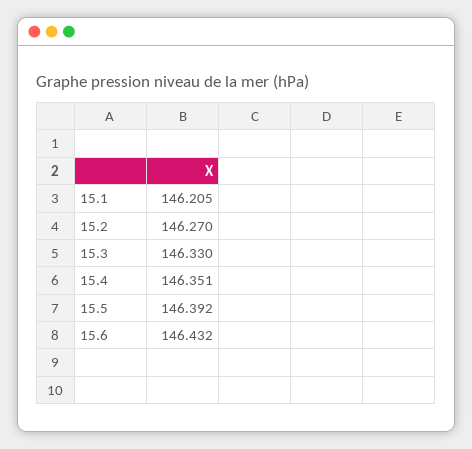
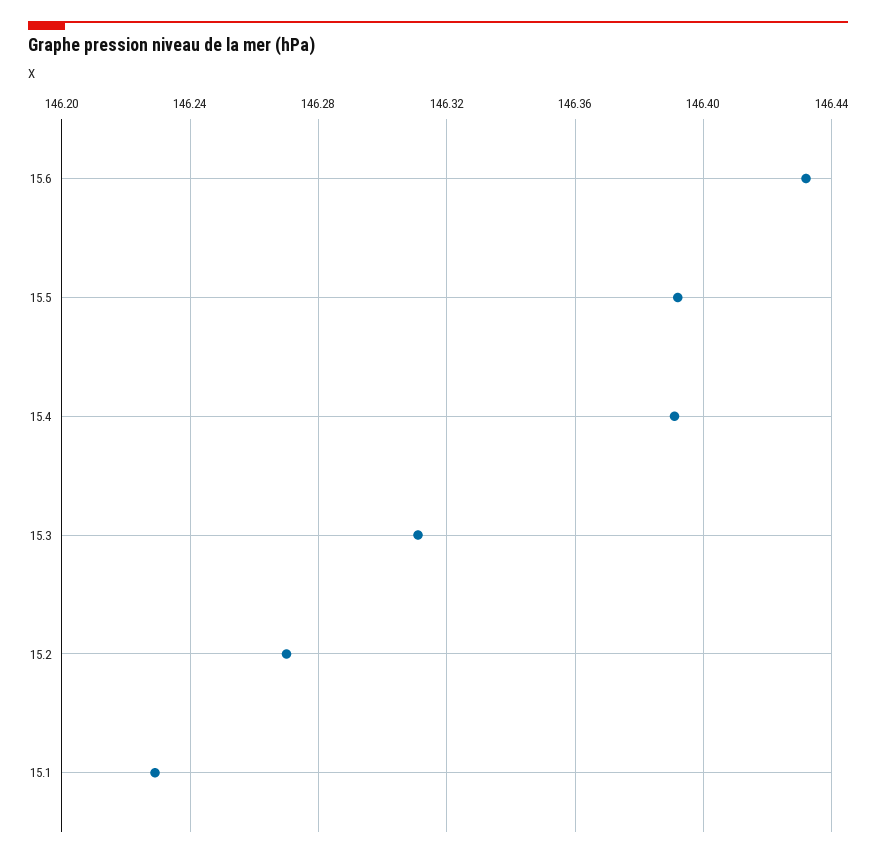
15.1: 146.205 -> 146.23
15.3: 146.33 -> 146.31
15.4: 146.351 -> 146.39

